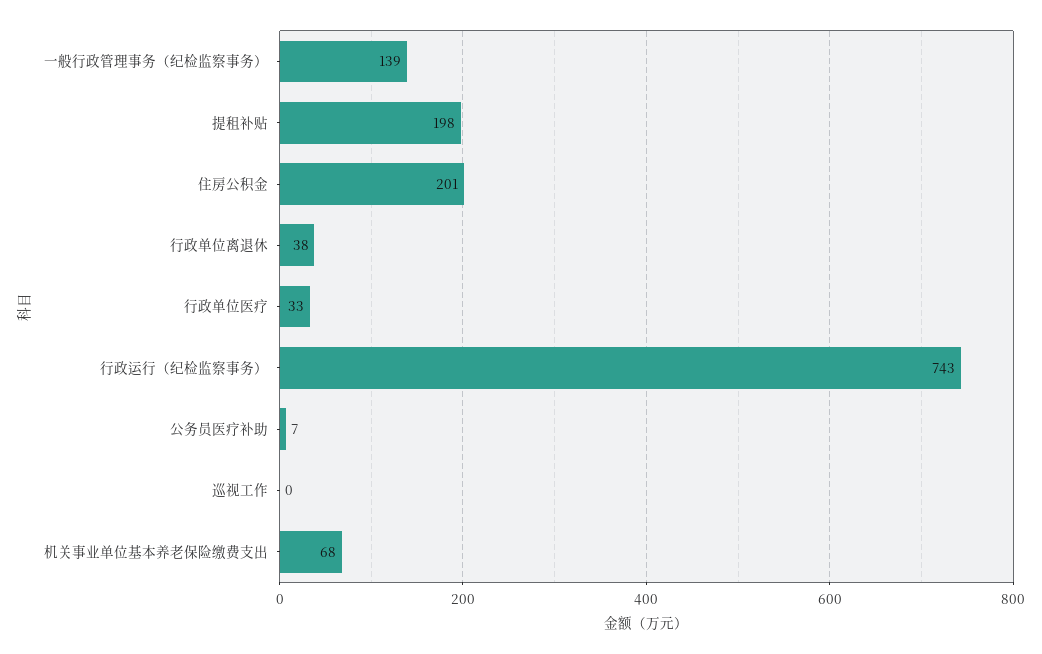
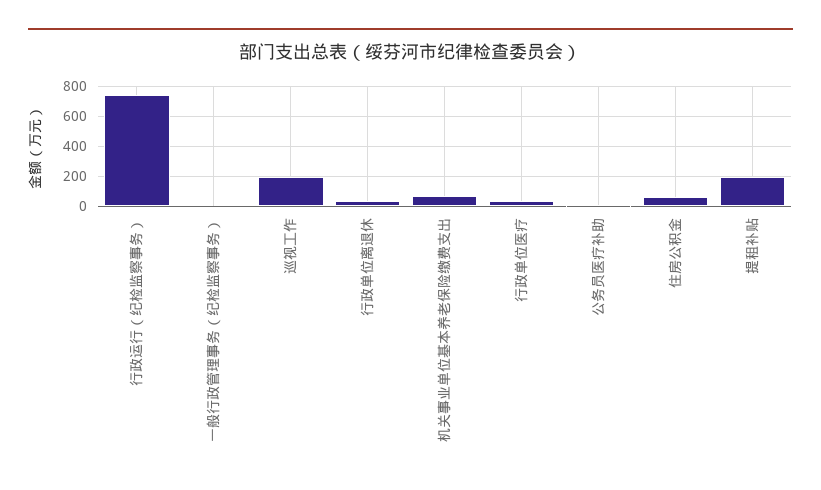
一般行政管理事务（纪检监察事务）: 139 -> 0
住房公积金: 201 -> 50
巡视工作: 0 -> 200

